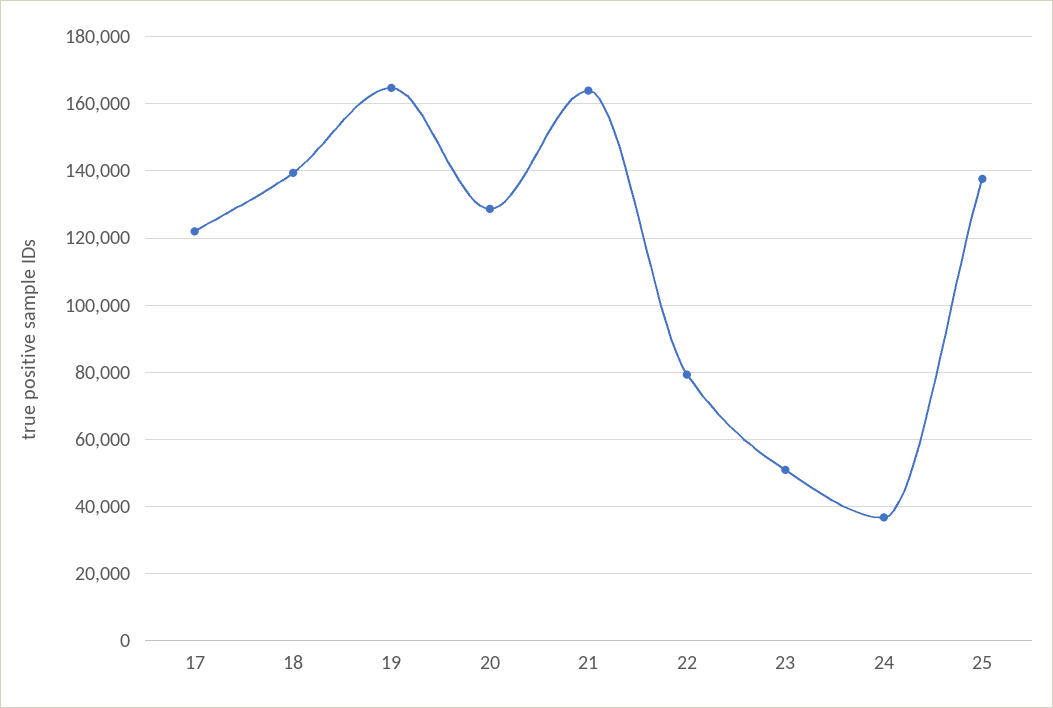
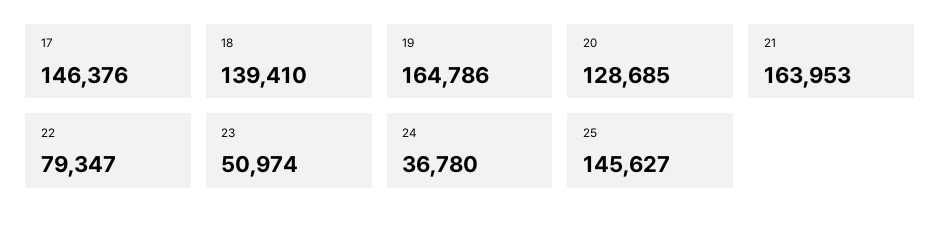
17: 122000 -> 146376
25: 138000 -> 145627

